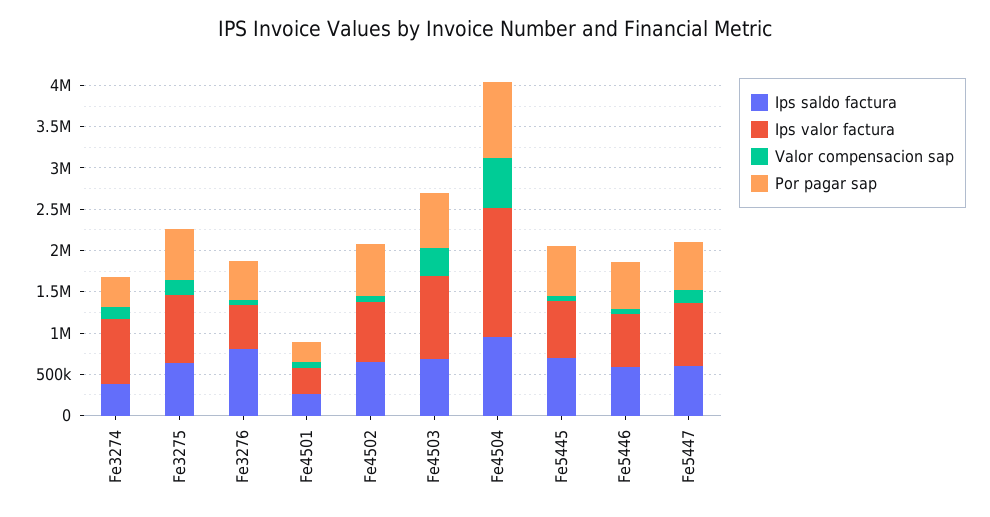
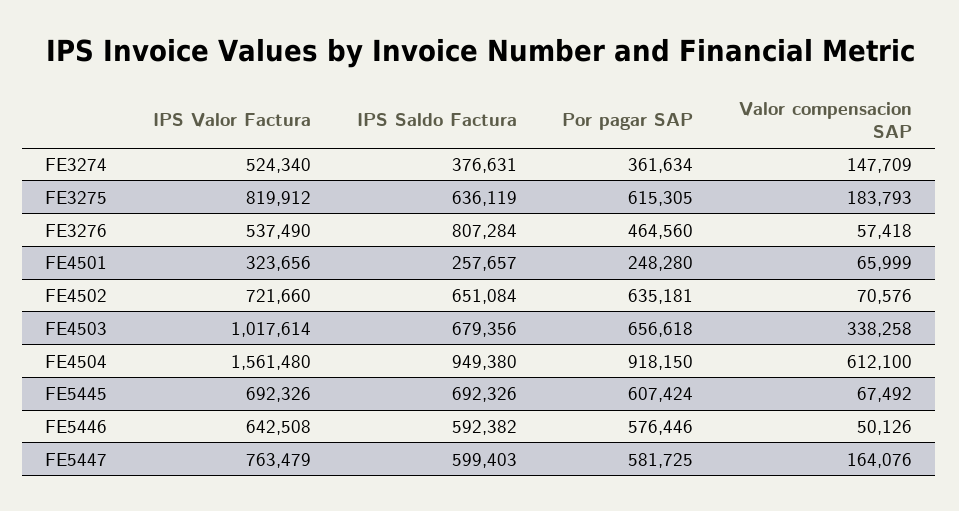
Ips valor factura, Fe3274: 800000 -> 524340

